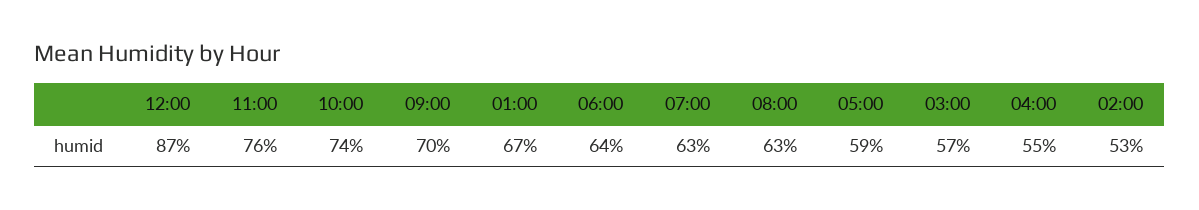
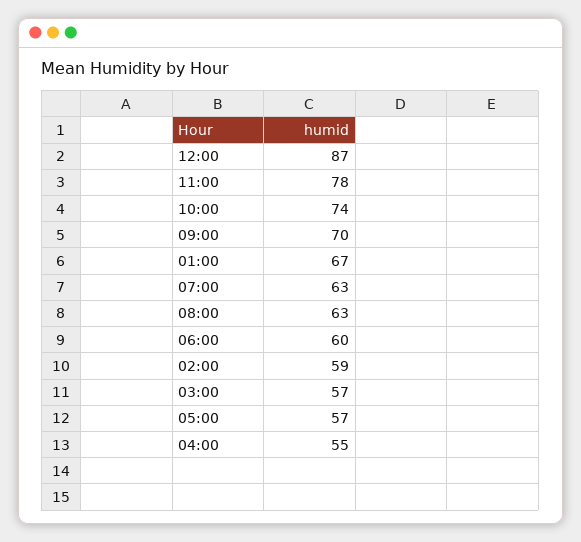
11:00: 76 -> 78
06:00: 64 -> 60
05:00: 59 -> 57
02:00: 53 -> 59

